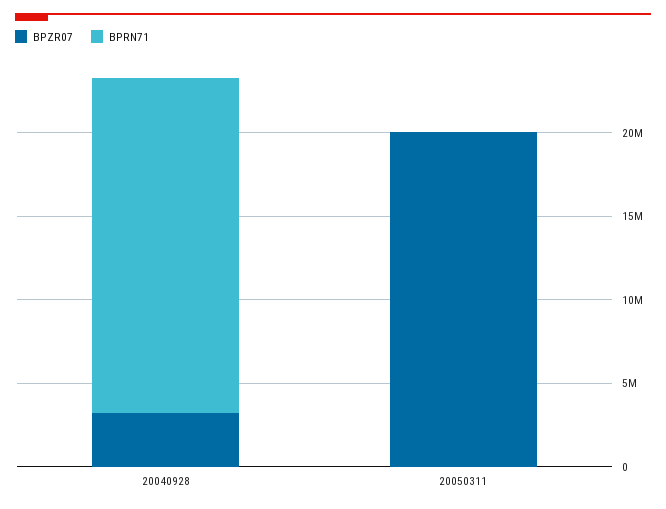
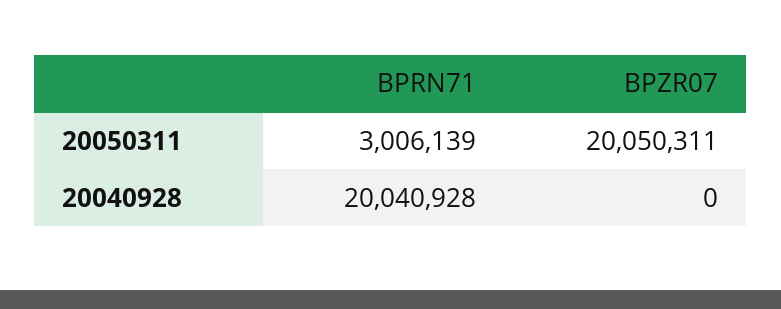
BPZR07, 20040928: 3000000 -> 0
BPRN71, 20050311: 0 -> 3006139

